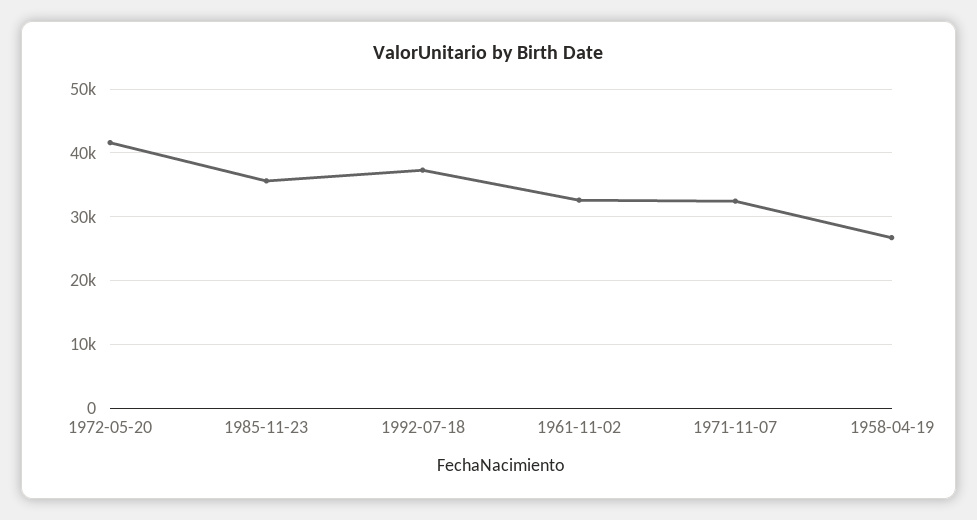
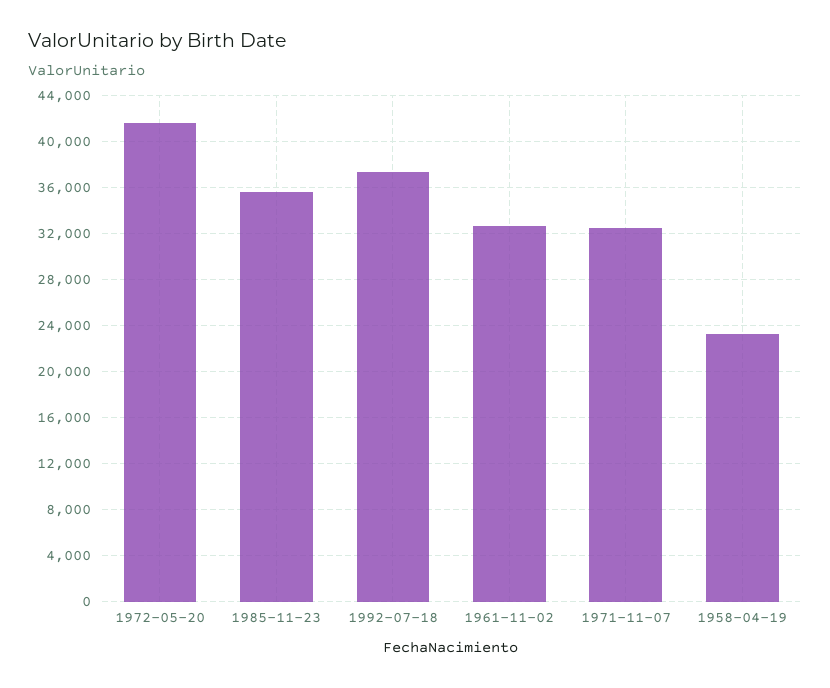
1958-04-19: 27000 -> 23000

